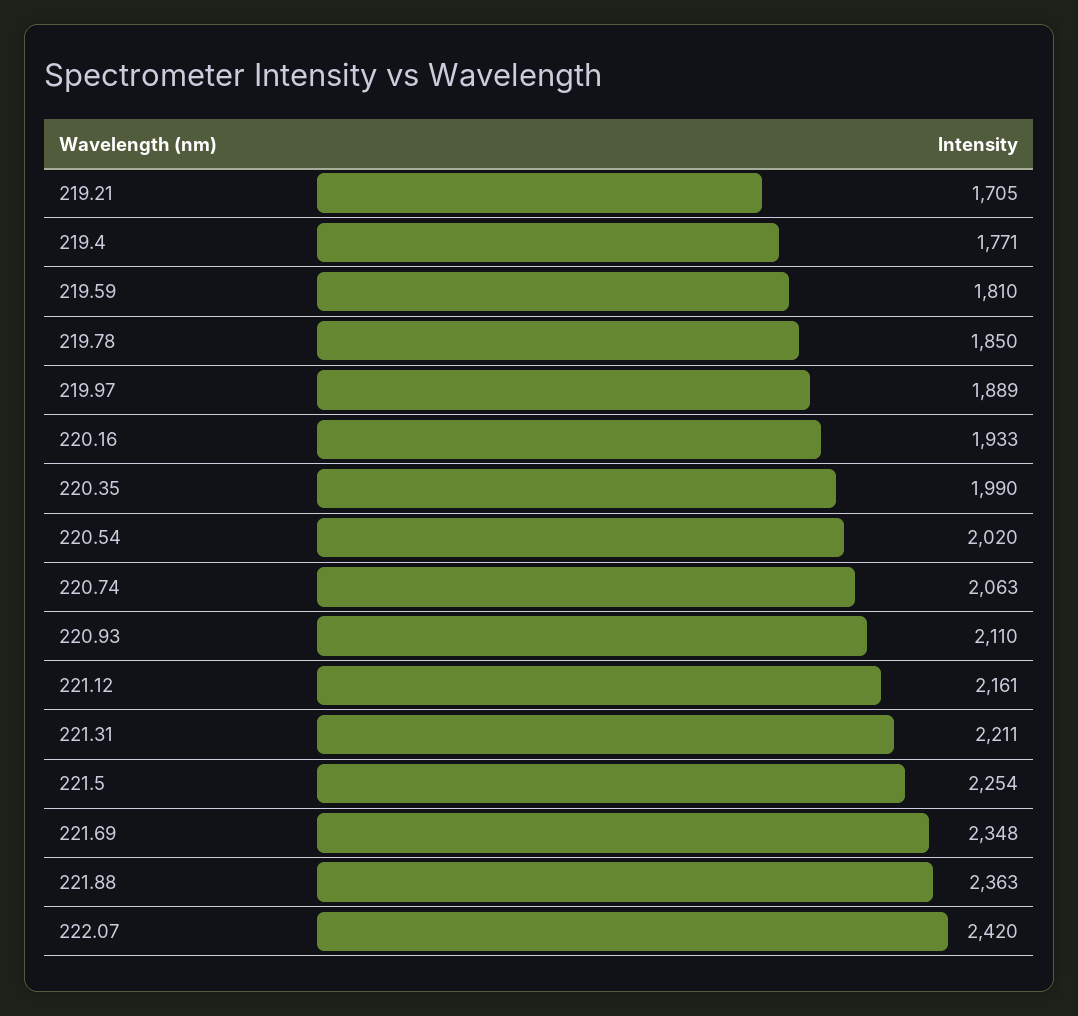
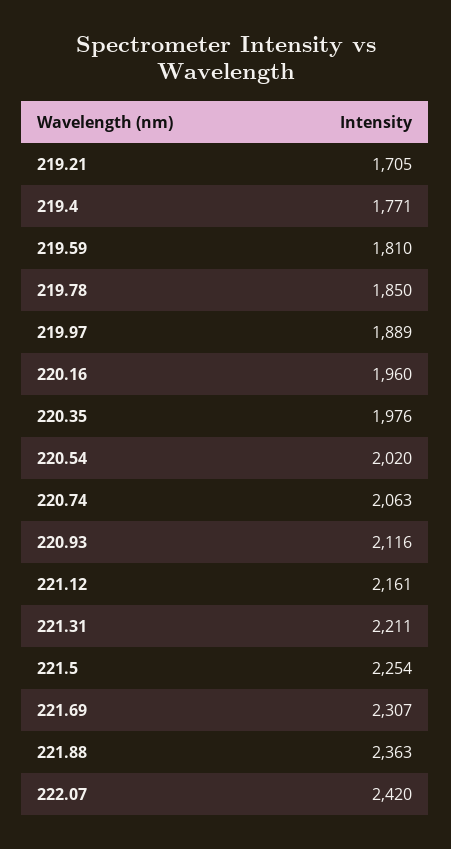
220.16: 1933 -> 1960
220.35: 1990 -> 1976
220.93: 2110 -> 2116
221.69: 2348 -> 2307

